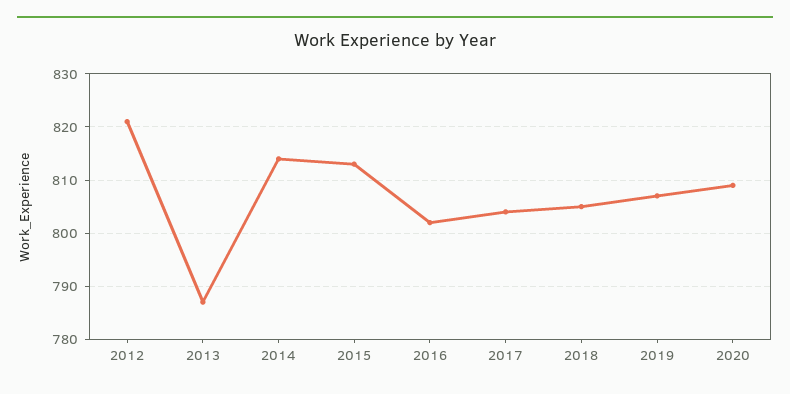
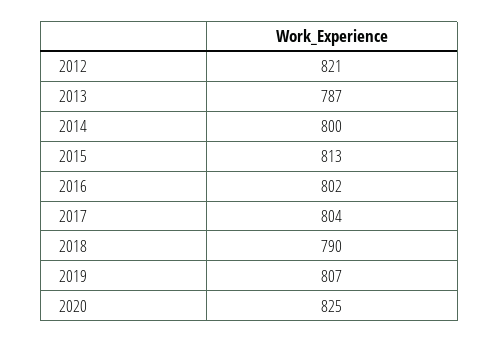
2014: 815 -> 800
2018: 805 -> 790
2020: 810 -> 825

